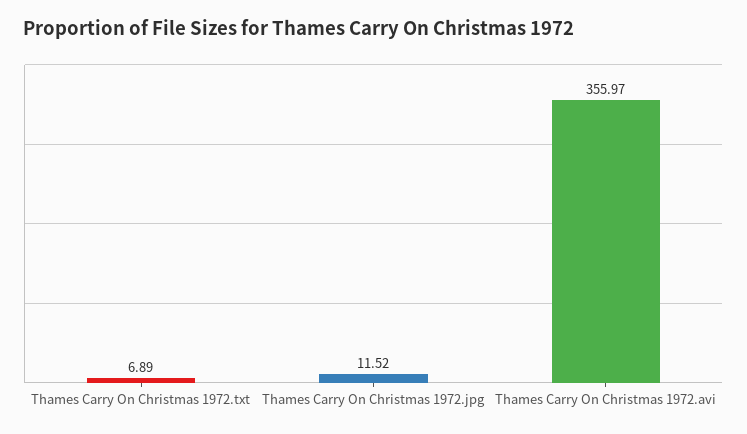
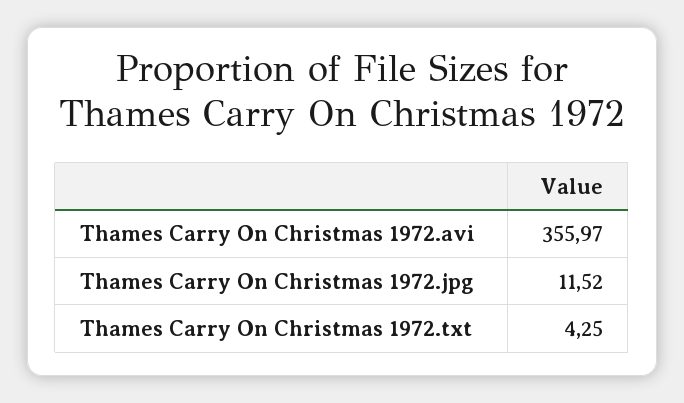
Thames Carry On Christmas 1972.txt: 6.89 -> 4.25

